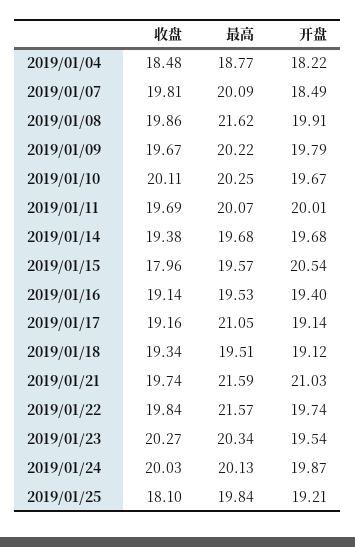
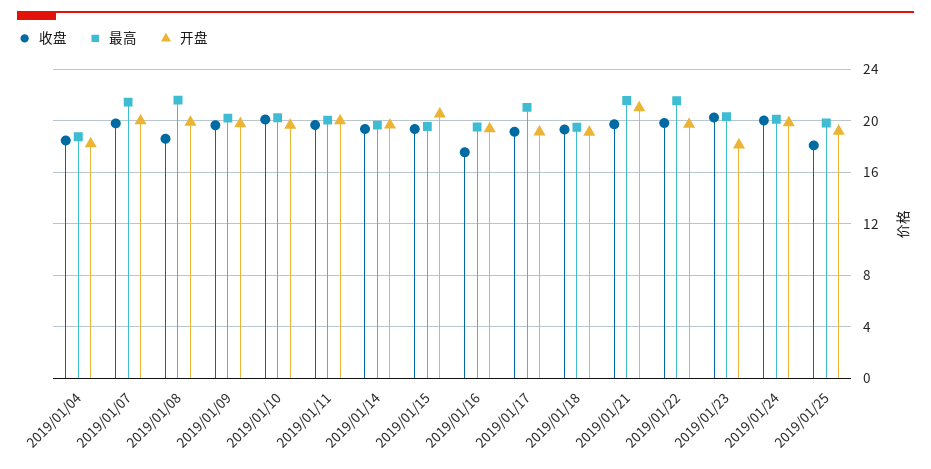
最高, 2019/01/07: 20.09 -> 21.5
开盘, 2019/01/07: 18.49 -> 20
收盘, 2019/01/08: 19.86 -> 18.5
收盘, 2019/01/15: 17.96 -> 19.5
收盘, 2019/01/16: 19.14 -> 17.5
开盘, 2019/01/23: 19.54 -> 18

